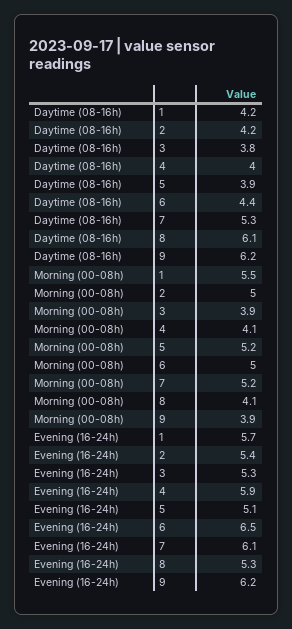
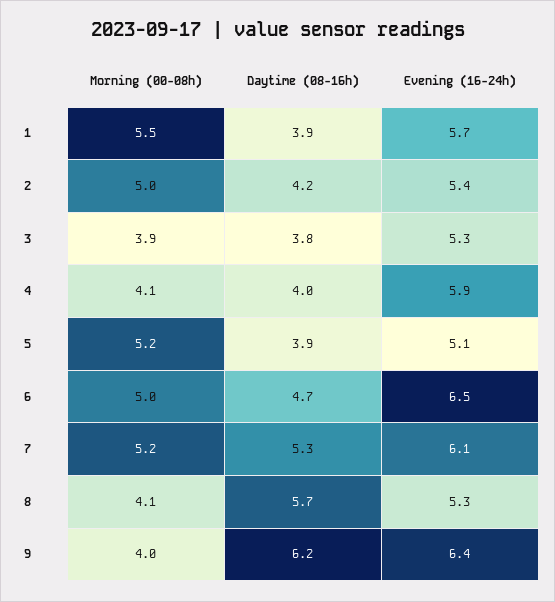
Daytime (08-16h), 1: 4.2 -> 3.9
Daytime (08-16h), 6: 4.4 -> 4.7
Daytime (08-16h), 8: 6.1 -> 5.7
Morning (00-08h), 9: 3.9 -> 4
Evening (16-24h), 9: 6.2 -> 6.4

